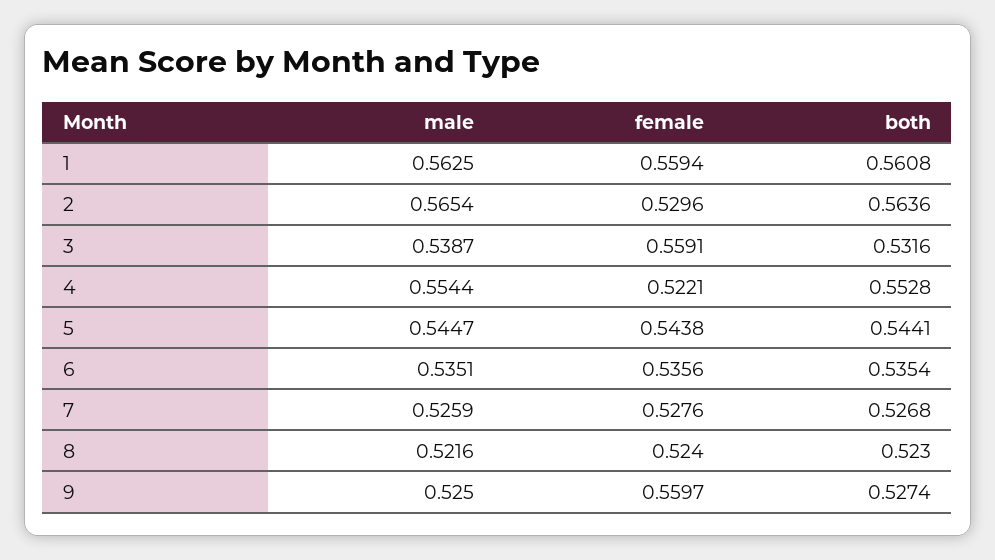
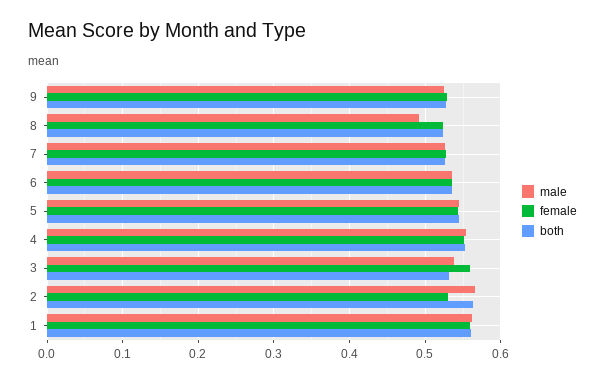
female, 4: 0.5221 -> 0.55
male, 8: 0.5216 -> 0.49
female, 9: 0.5597 -> 0.53

